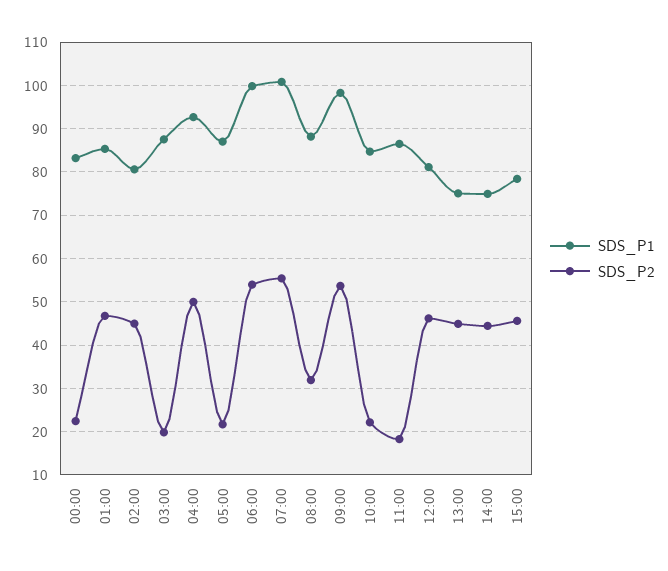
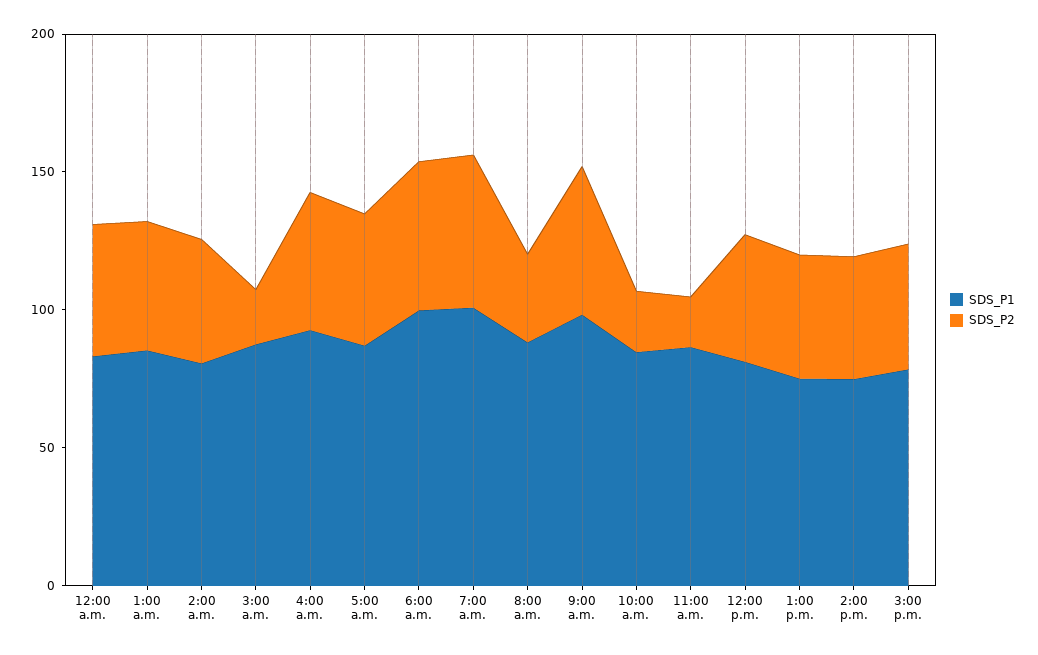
SDS_P2, 00:00: 22 -> 50
SDS_P2, 05:00: 22 -> 50

